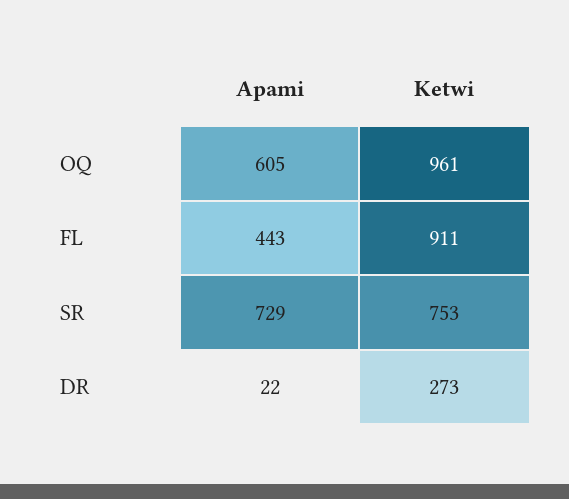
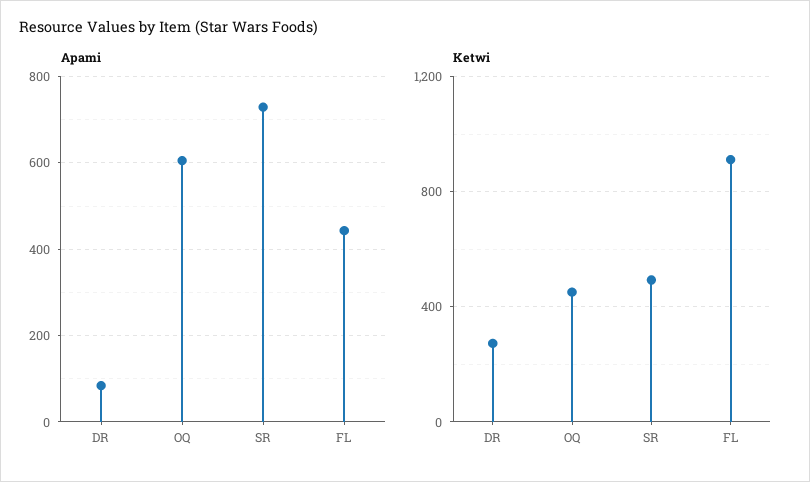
Ketwi, OQ: 961 -> 450
Ketwi, SR: 753 -> 500
Apami, DR: 22 -> 80

